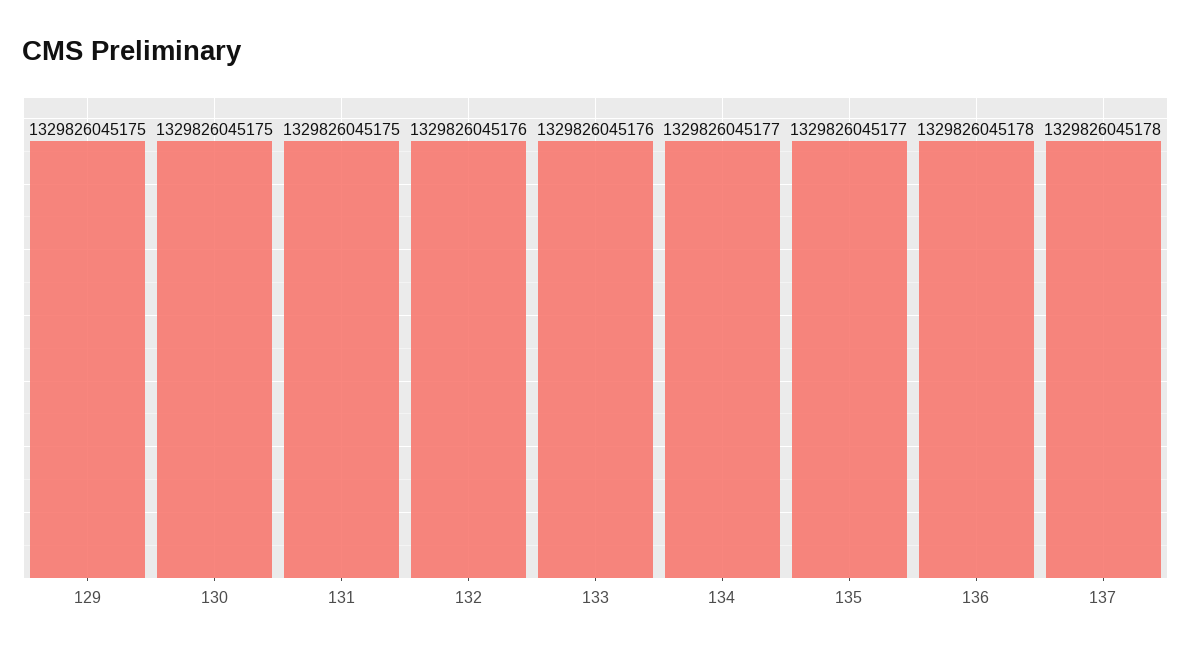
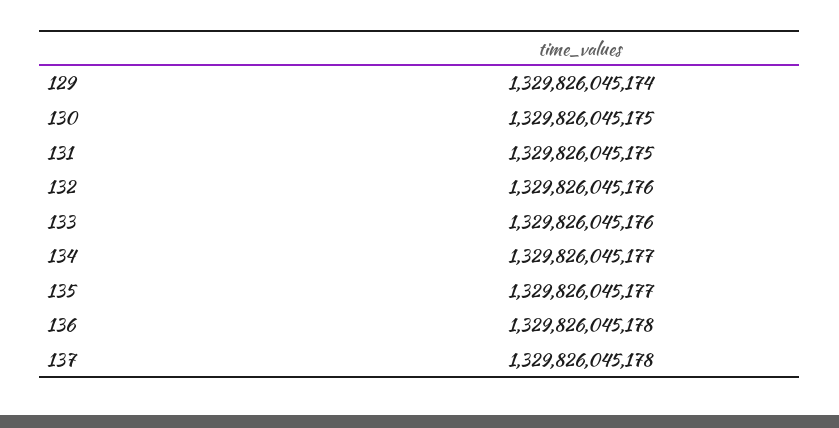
129: 1329826045175 -> 1329826045174

